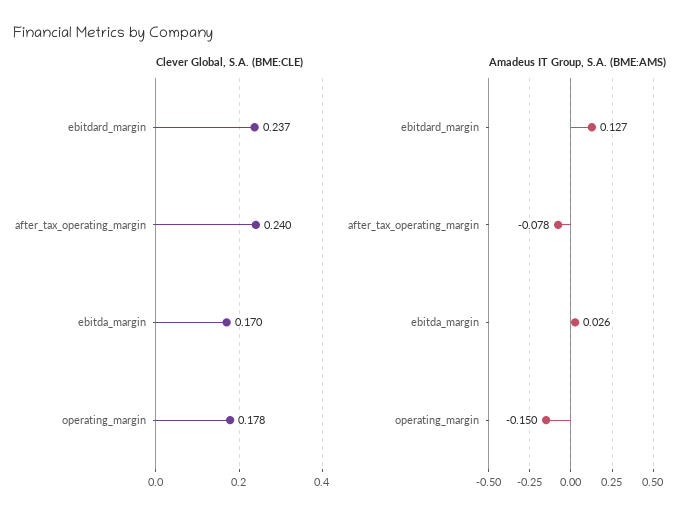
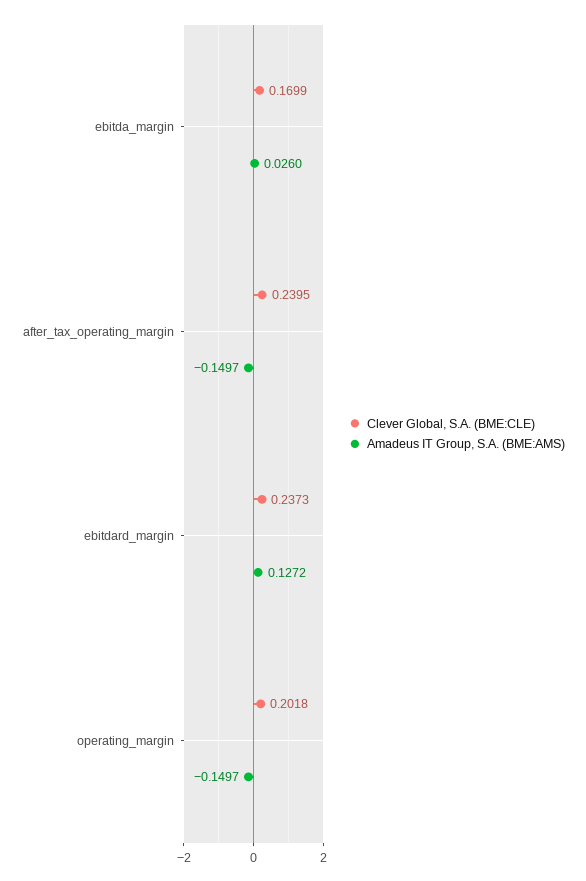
Clever Global, S.A. (BME:CLE), operating_margin: 0.178 -> 0.2018
Amadeus IT Group, S.A. (BME:AMS), after_tax_operating_margin: -0.078 -> -0.1497

